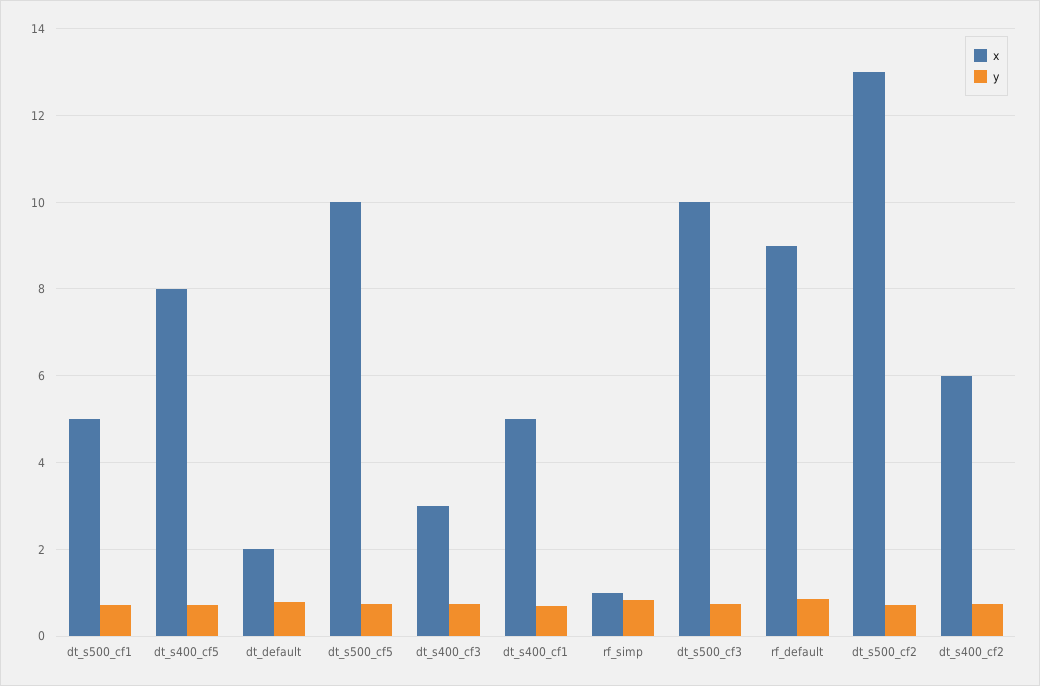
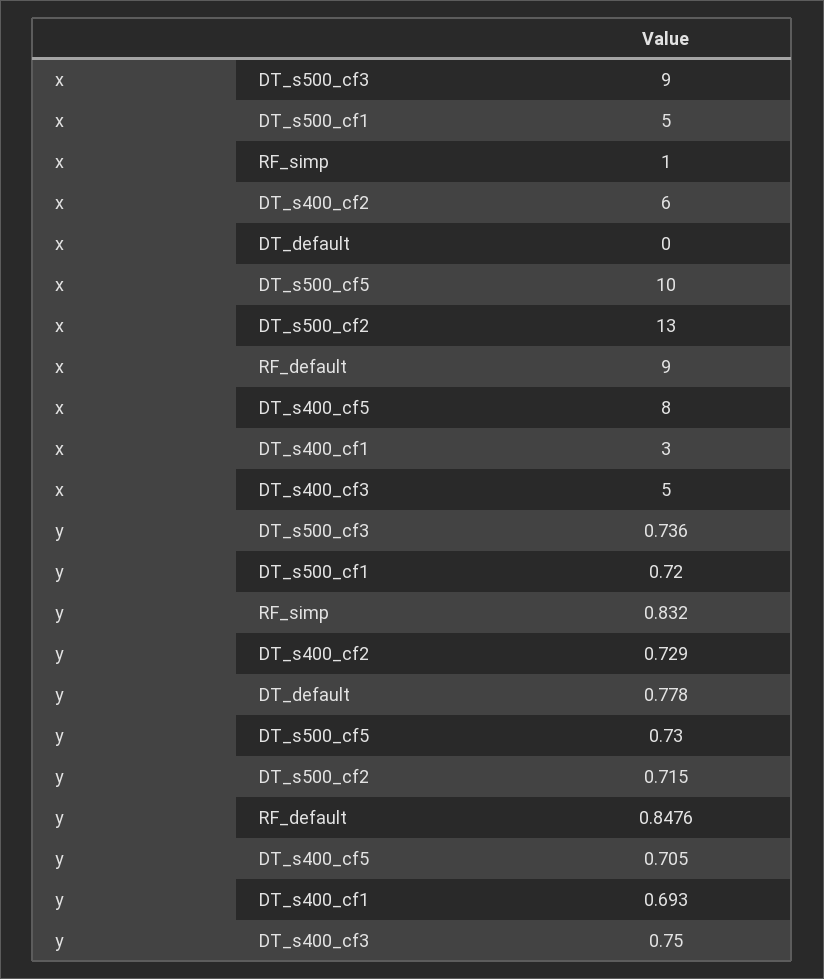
x, dt_default: 2 -> 0
x, dt_s400_cf3: 3 -> 5
x, dt_s400_cf1: 5 -> 3
x, dt_s500_cf3: 10 -> 9

